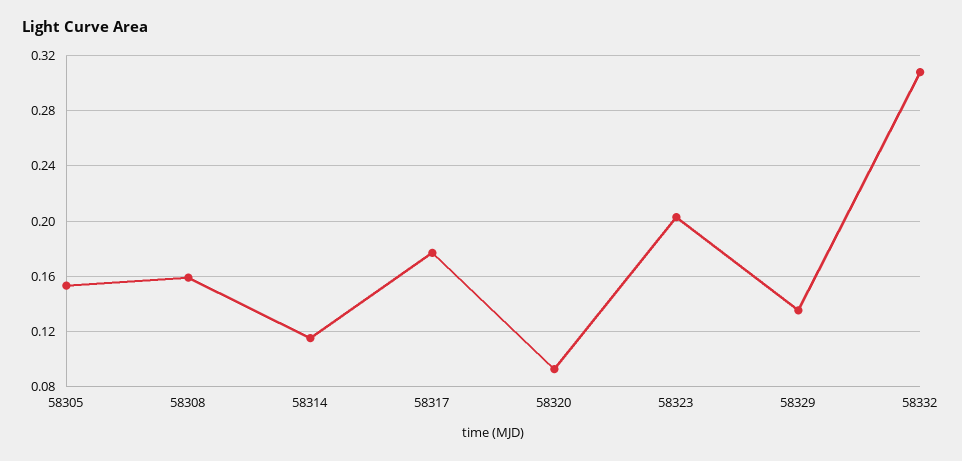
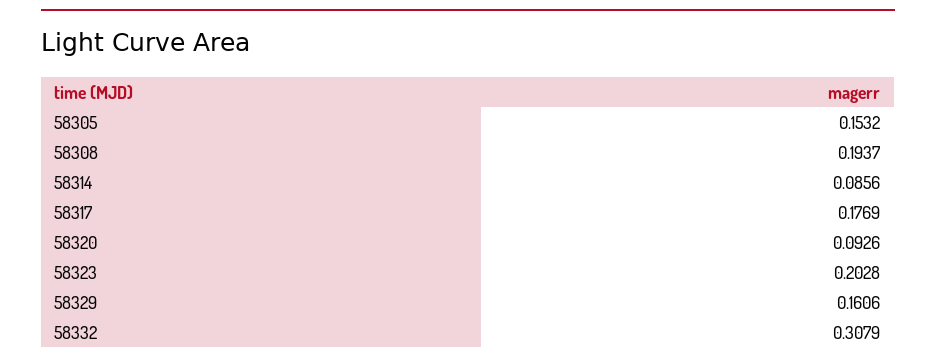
58308: 0.16 -> 0.1937
58314: 0.115 -> 0.0856
58329: 0.135 -> 0.1606

